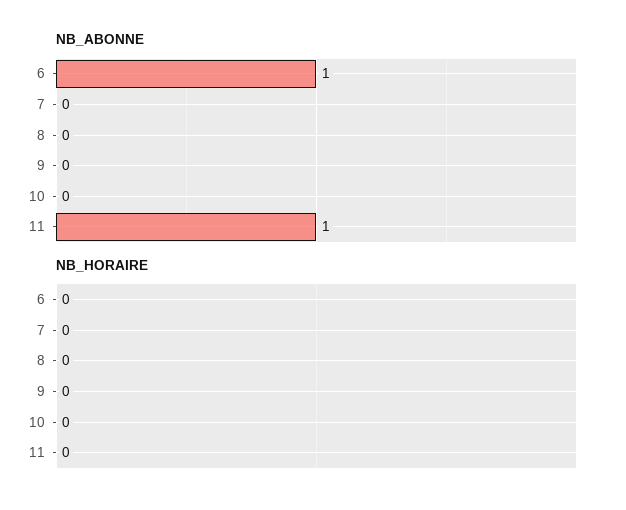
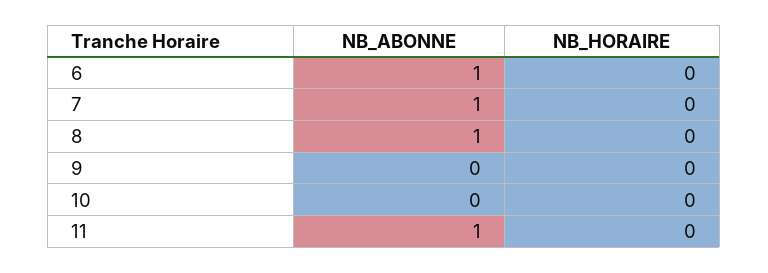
NB_ABONNE, 7: 0 -> 1
NB_ABONNE, 8: 0 -> 1

